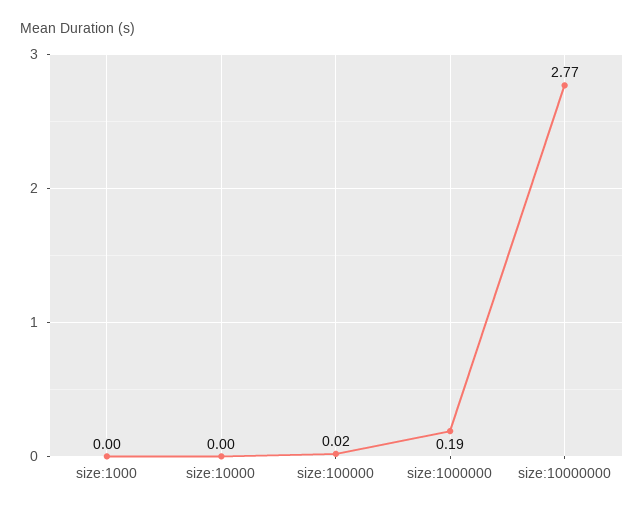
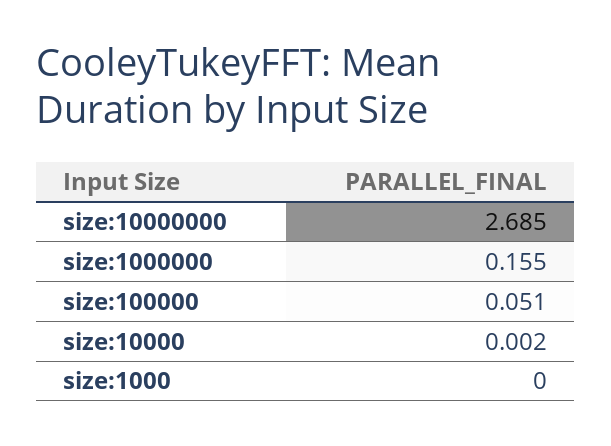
size:100000: 0.02 -> 0.051
size:1000000: 0.19 -> 0.155
size:10000000: 2.77 -> 2.685

